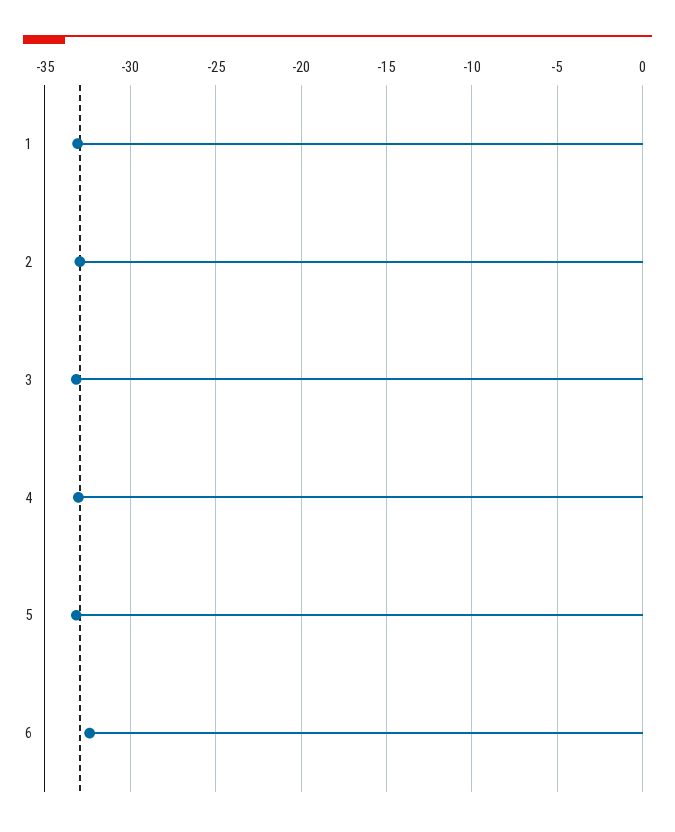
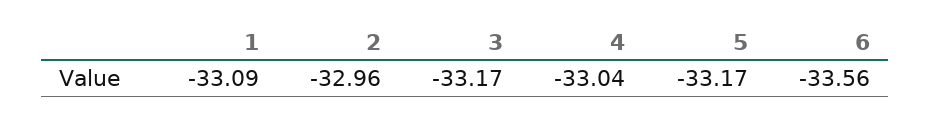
6: -32.5 -> -33.56

